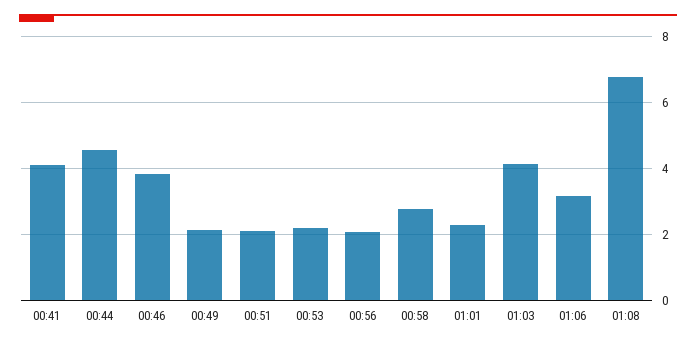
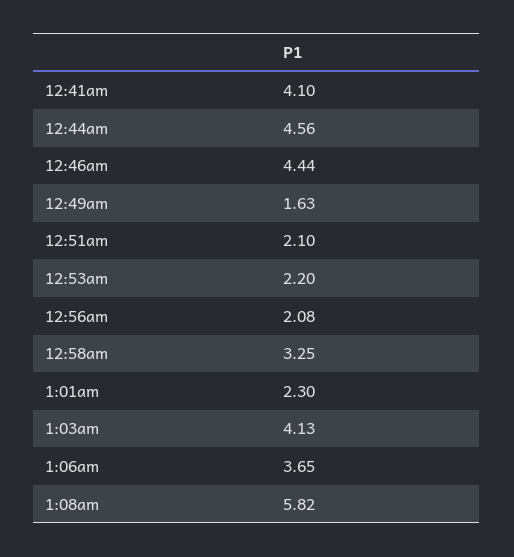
00:46: 3.8 -> 4.44
00:49: 2.2 -> 1.63
00:58: 2.8 -> 3.25
01:06: 3.2 -> 3.65
01:08: 6.8 -> 5.82

